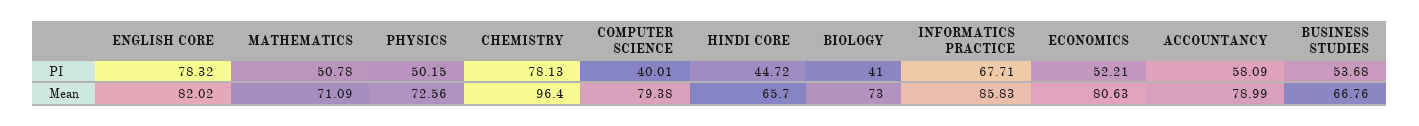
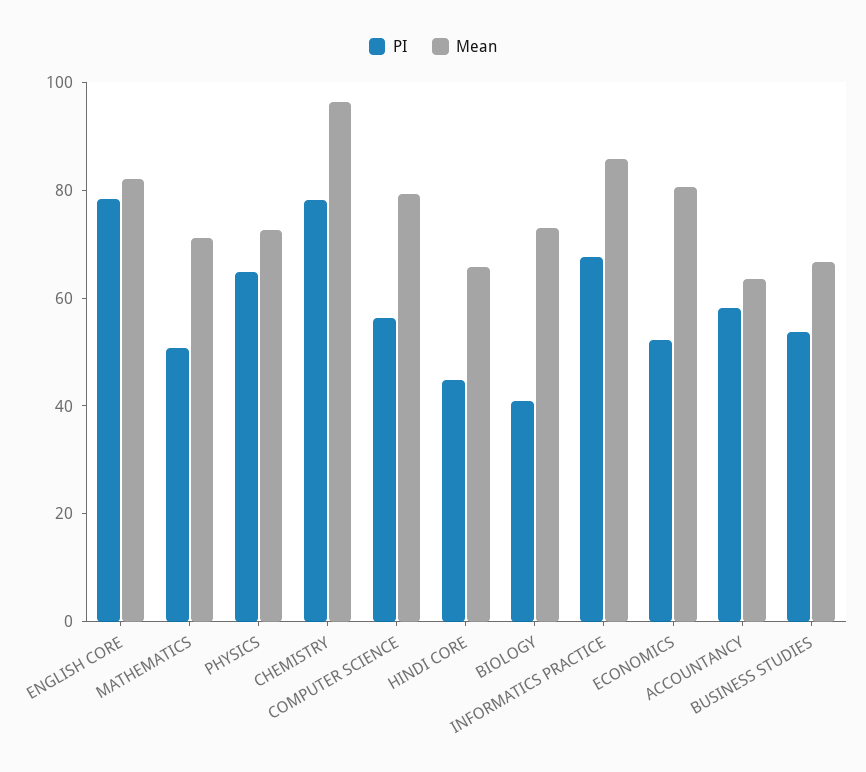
PI, PHYSICS: 50.15 -> 65
PI, COMPUTER SCIENCE: 40.01 -> 55
Mean, ACCOUNTANCY: 78.99 -> 65

